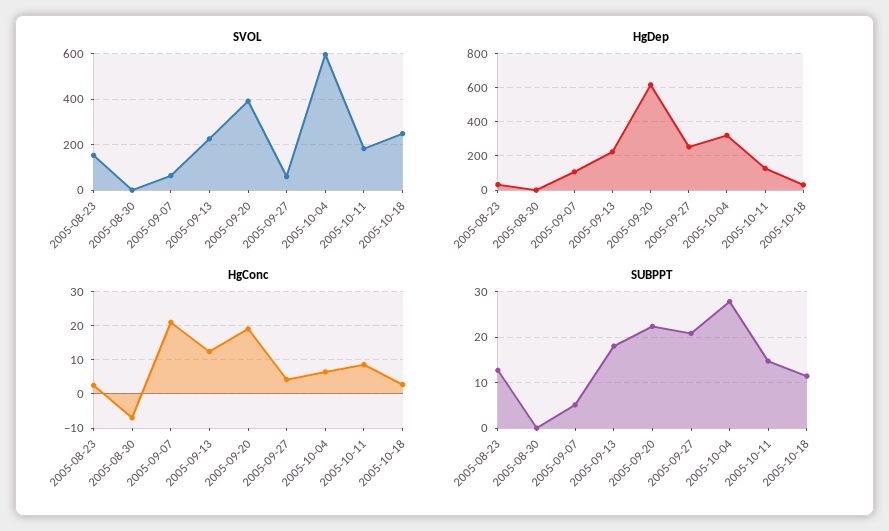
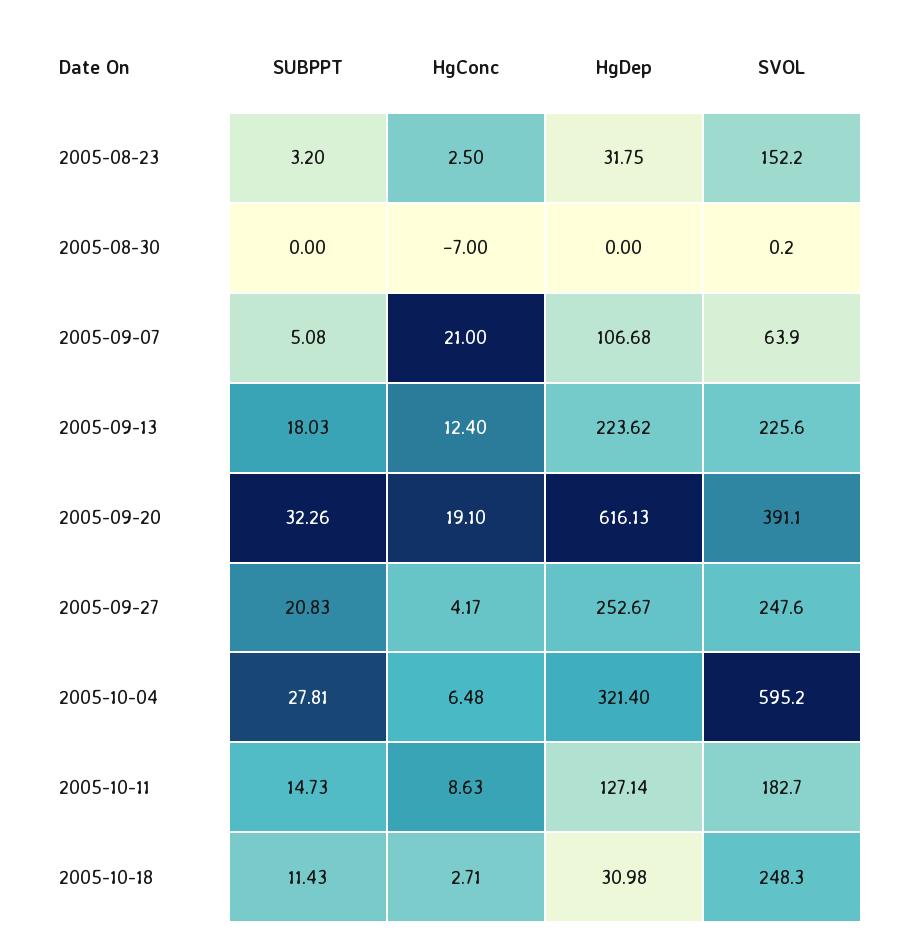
SVOL, 2005-09-27: 50 -> 247.6
SUBPPT, 2005-08-23: 12 -> 3.2
SUBPPT, 2005-09-20: 22 -> 32.26

